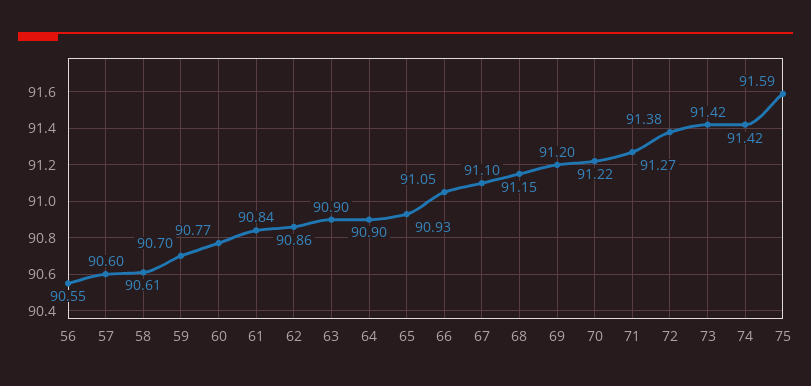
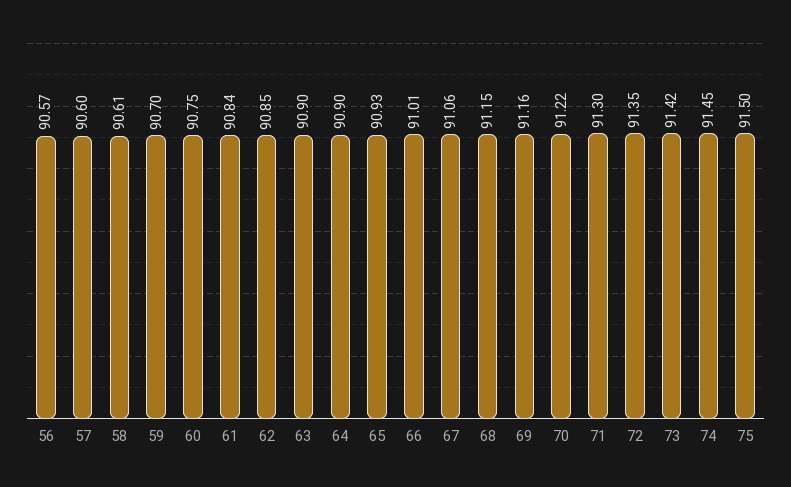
56: 90.55 -> 90.57
60: 90.77 -> 90.75
62: 90.86 -> 90.85
66: 91.05 -> 91.01
67: 91.1 -> 91.06
69: 91.2 -> 91.16
71: 91.27 -> 91.3
72: 91.38 -> 91.35
74: 91.42 -> 91.45
75: 91.59 -> 91.5

